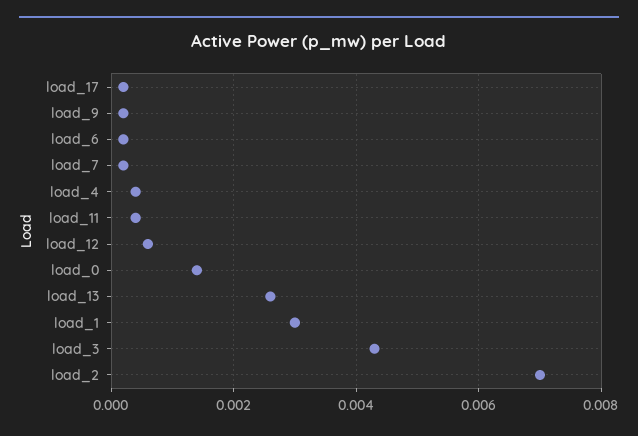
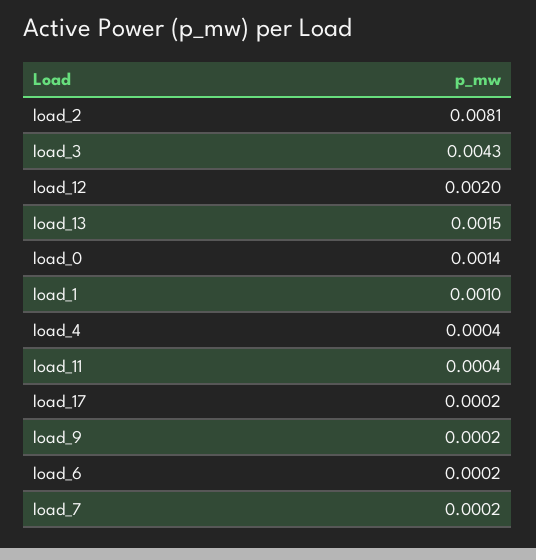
load_12: 0.0005 -> 0.002
load_13: 0.0025 -> 0.0015
load_1: 0.003 -> 0.001
load_2: 0.007 -> 0.0081

